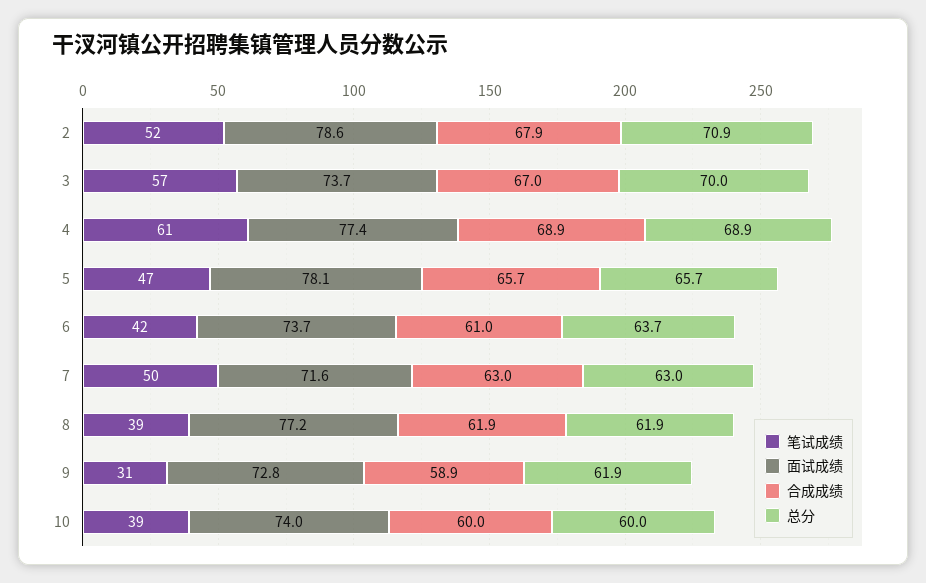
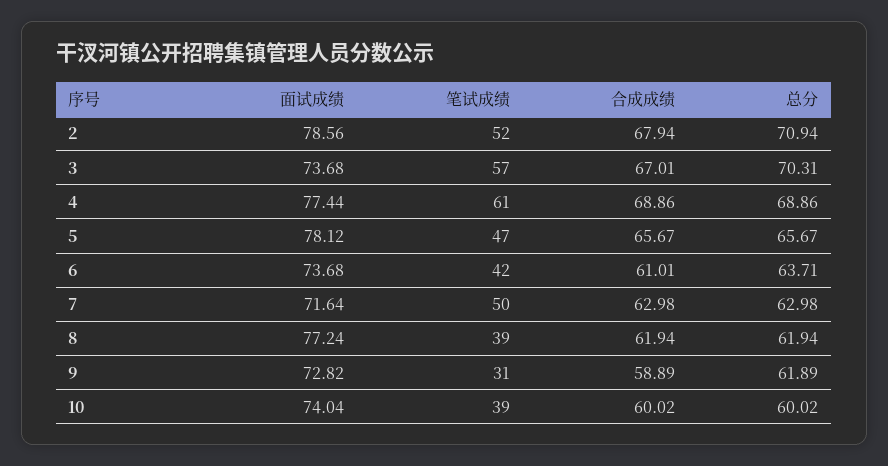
总分, 3: 70 -> 70.31

